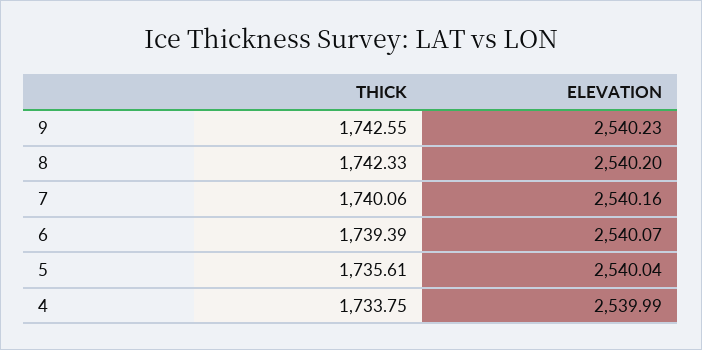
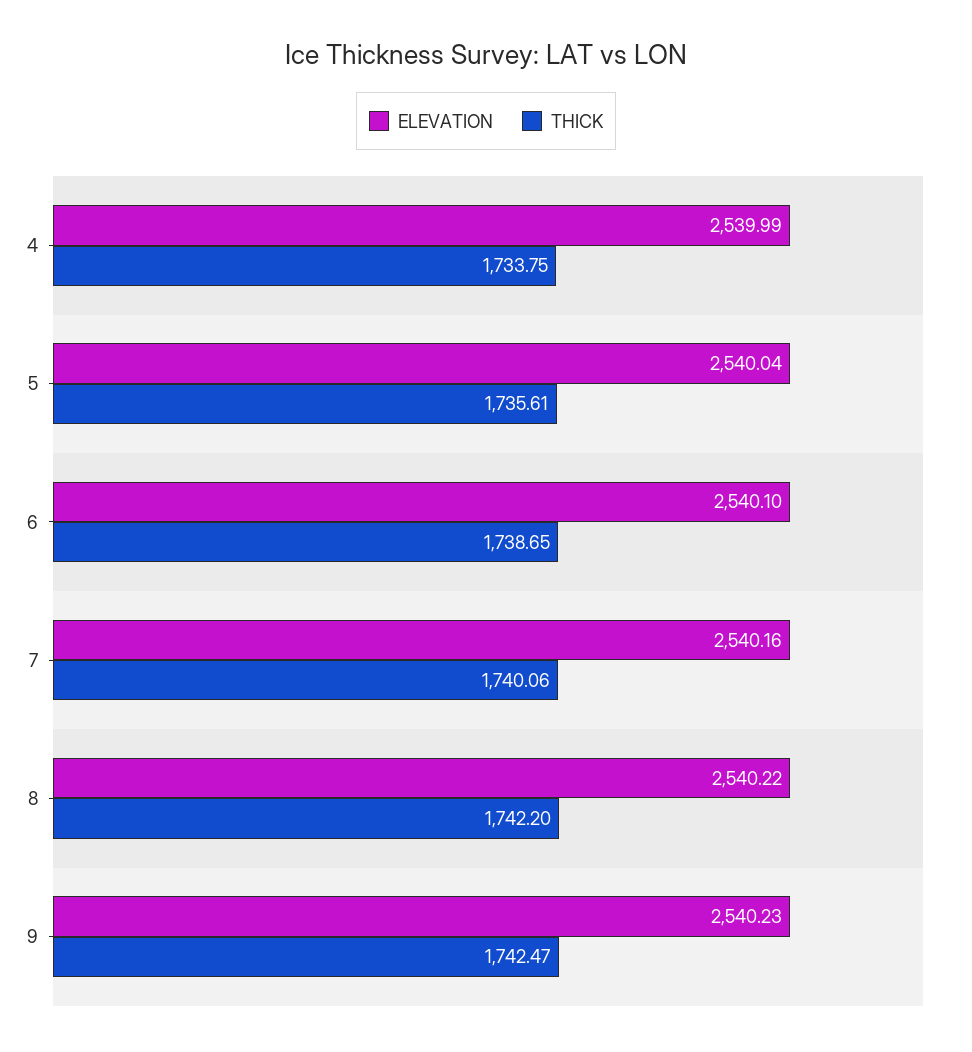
THICK, 9: 1742.55 -> 1742.47
THICK, 8: 1742.33 -> 1742.2
ELEVATION, 8: 2540.2 -> 2540.22
THICK, 6: 1739.39 -> 1738.65
ELEVATION, 6: 2540.07 -> 2540.1

